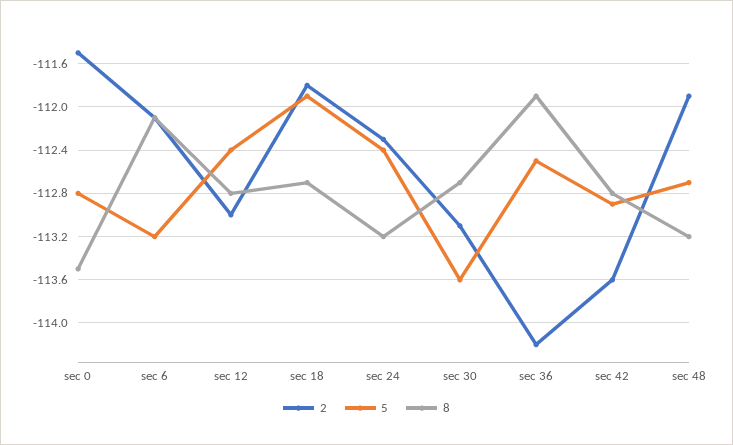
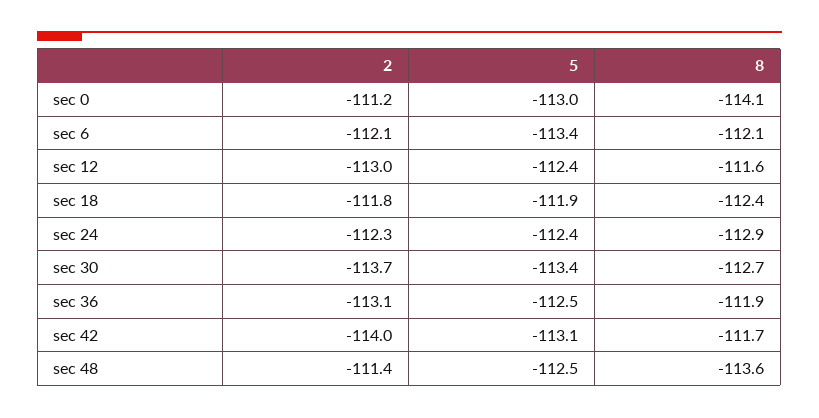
2, sec 0: -111.5 -> -111.2
5, sec 0: -112.8 -> -113
8, sec 0: -113.5 -> -114.1
5, sec 6: -113.2 -> -113.4
8, sec 12: -112.8 -> -111.6
8, sec 18: -112.7 -> -112.4
8, sec 24: -113.2 -> -112.9
2, sec 30: -113.1 -> -113.7
5, sec 30: -113.6 -> -113.4
2, sec 36: -114.2 -> -113.1
2, sec 42: -113.6 -> -114
5, sec 42: -112.9 -> -113.1
8, sec 42: -112.8 -> -111.7
2, sec 48: -111.9 -> -111.4
5, sec 48: -112.7 -> -112.5
8, sec 48: -113.2 -> -113.6

